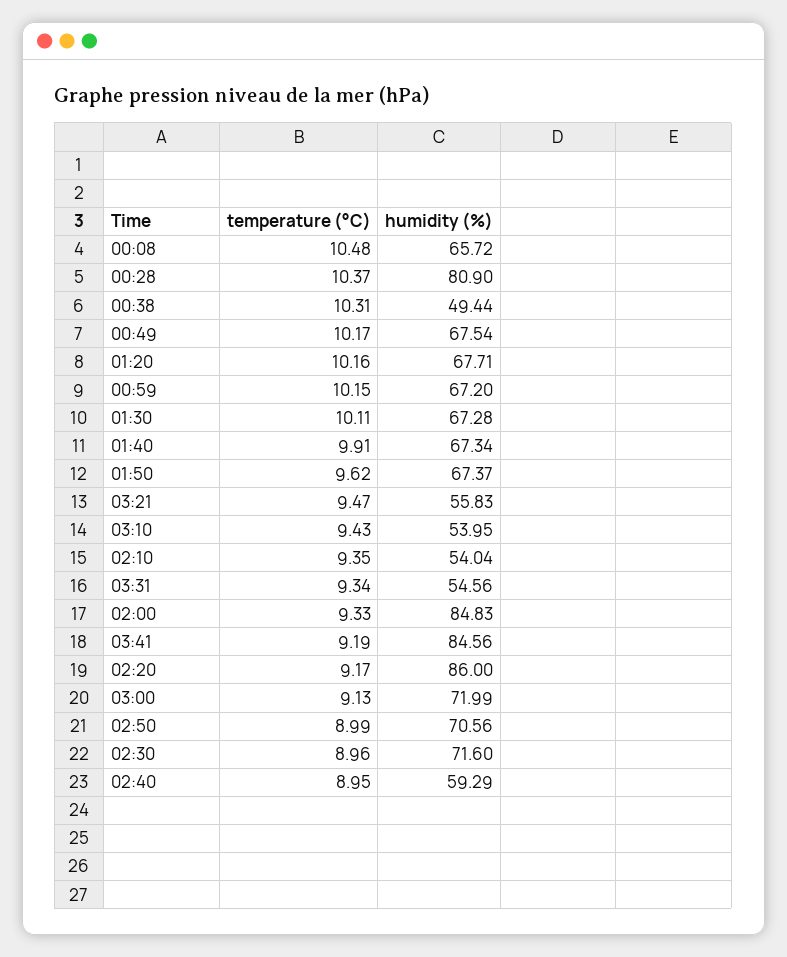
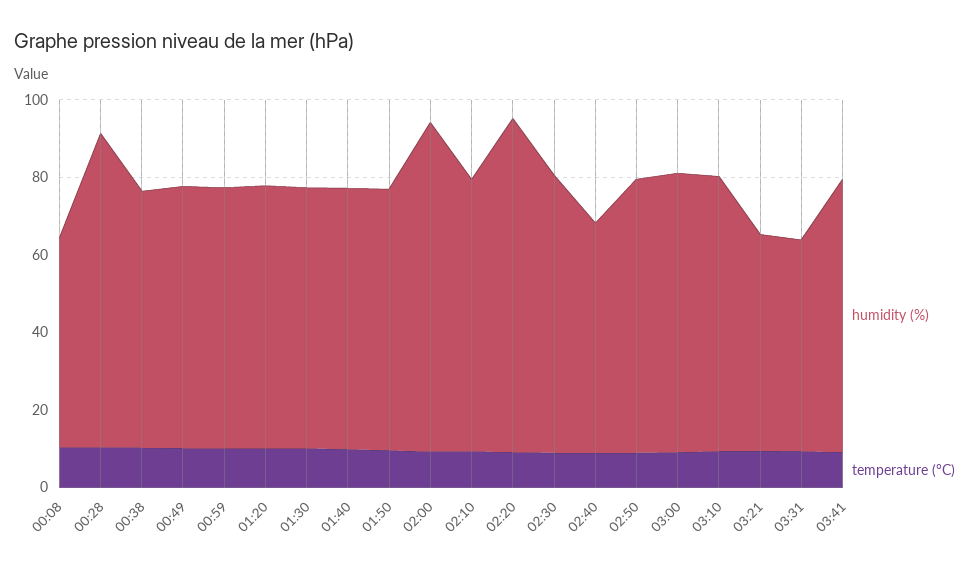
humidity (%), 00:08: 65.72 -> 55
humidity (%), 00:38: 49.44 -> 65
humidity (%), 03:10: 53.95 -> 70
humidity (%), 02:10: 54.04 -> 70
humidity (%), 03:41: 84.56 -> 70

